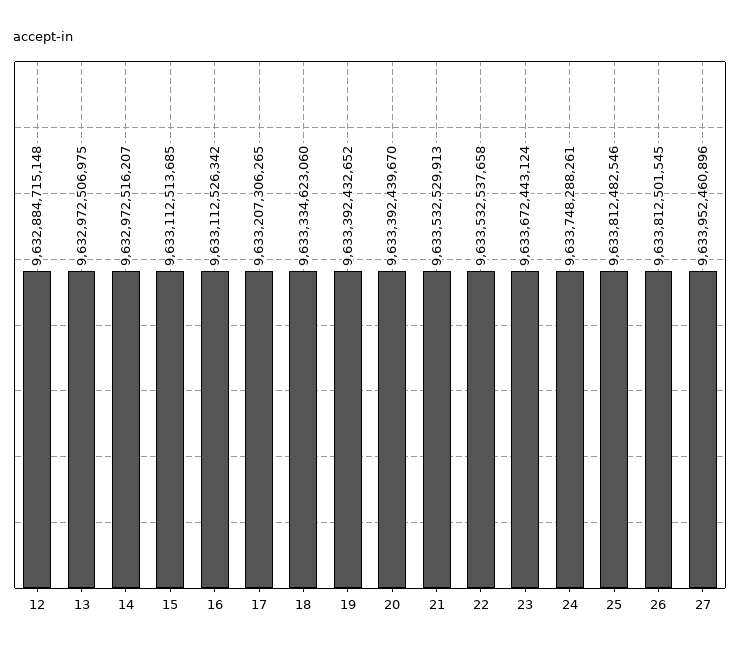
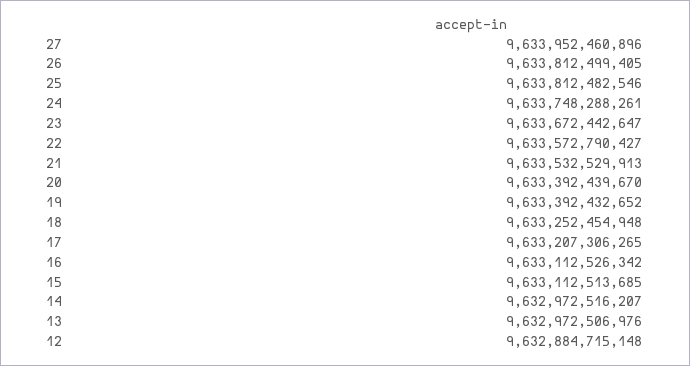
13: 9632972506975 -> 9632972506976
18: 9633334623060 -> 9633252454948
22: 9633532537658 -> 9633572790427
23: 9633672443124 -> 9633672442647
26: 9633812501545 -> 9633812499405

